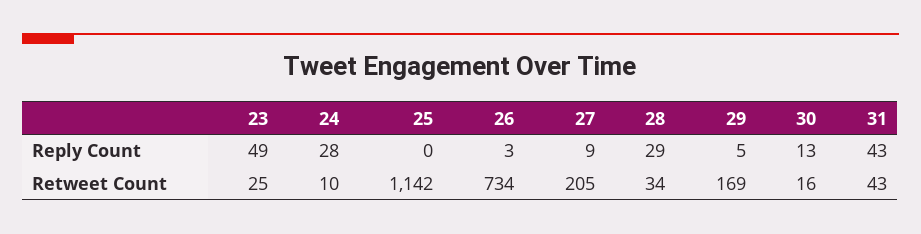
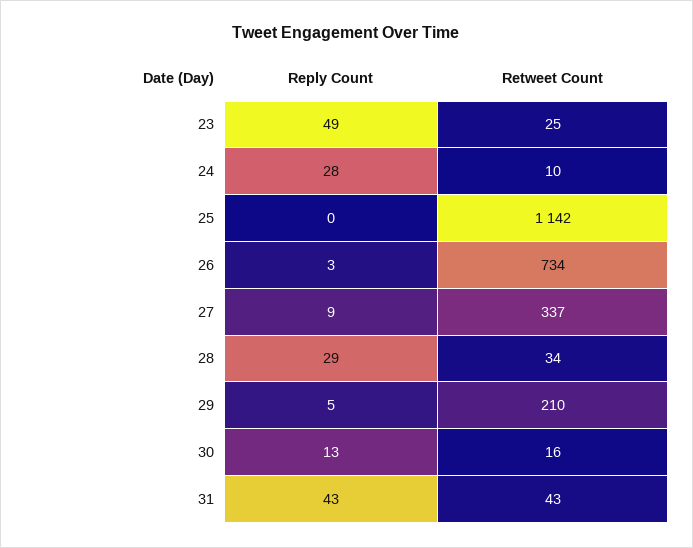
27, Retweet Count: 205 -> 337
29, Retweet Count: 169 -> 210

